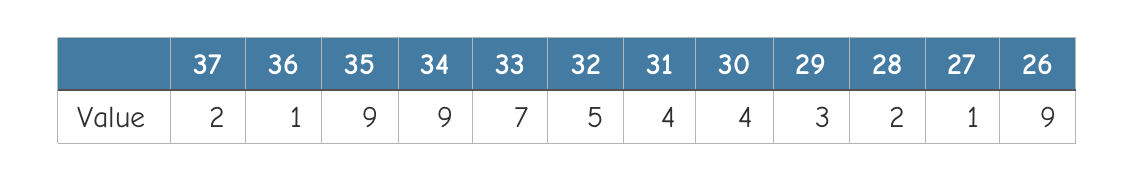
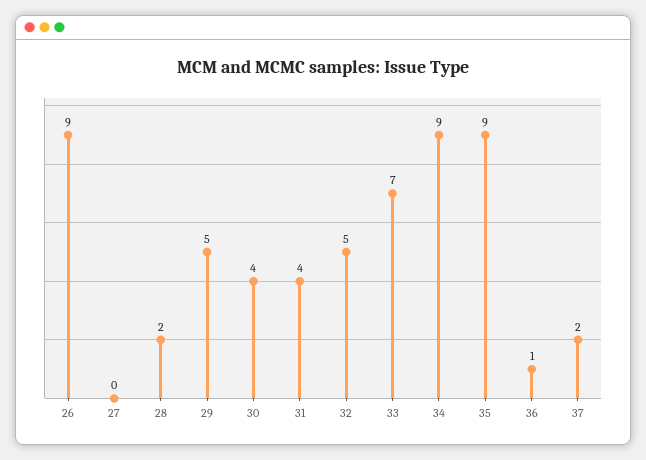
29: 3 -> 5
27: 1 -> 0

